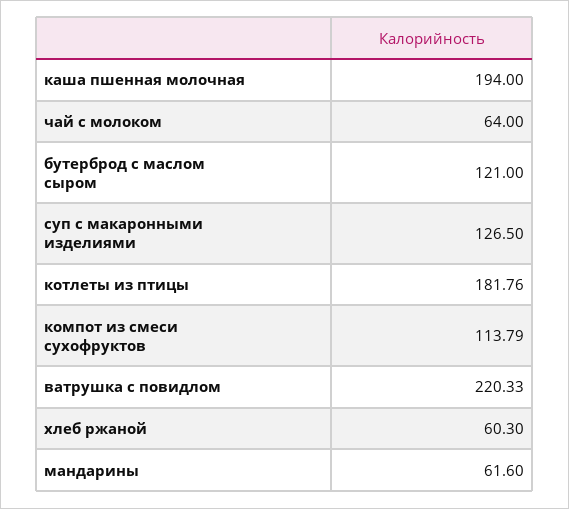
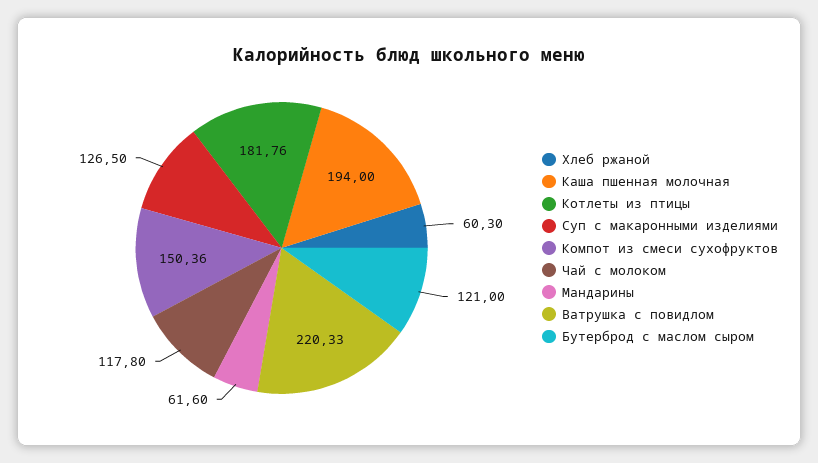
чай с молоком: 64 -> 117.8
компот из смеси сухофруктов: 113.79 -> 150.36

